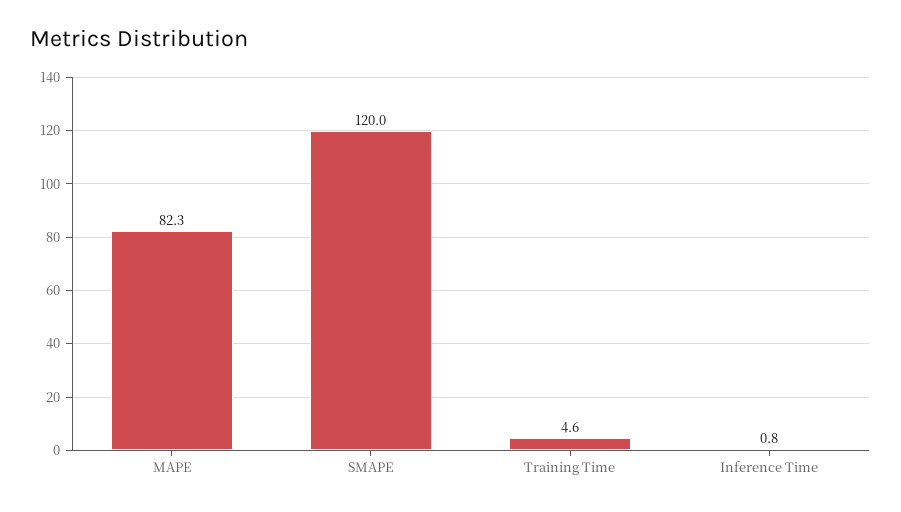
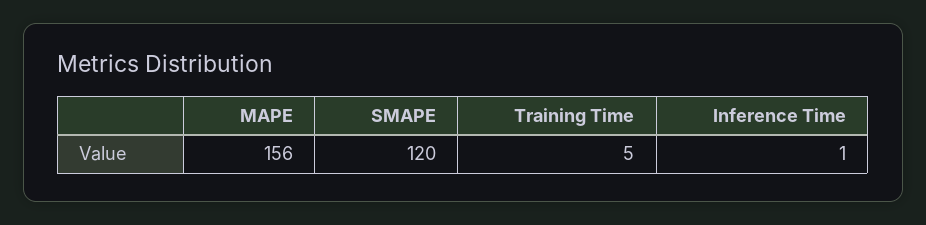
MAPE: 82.3 -> 156

